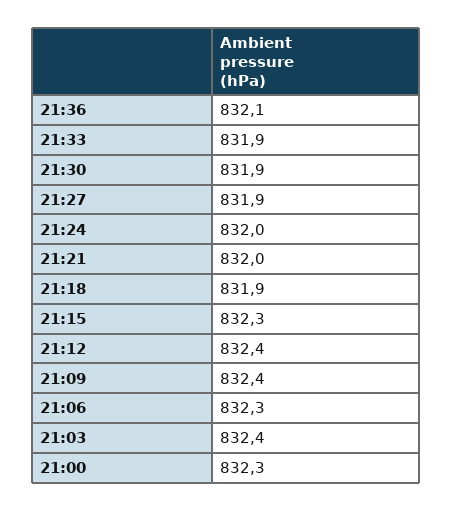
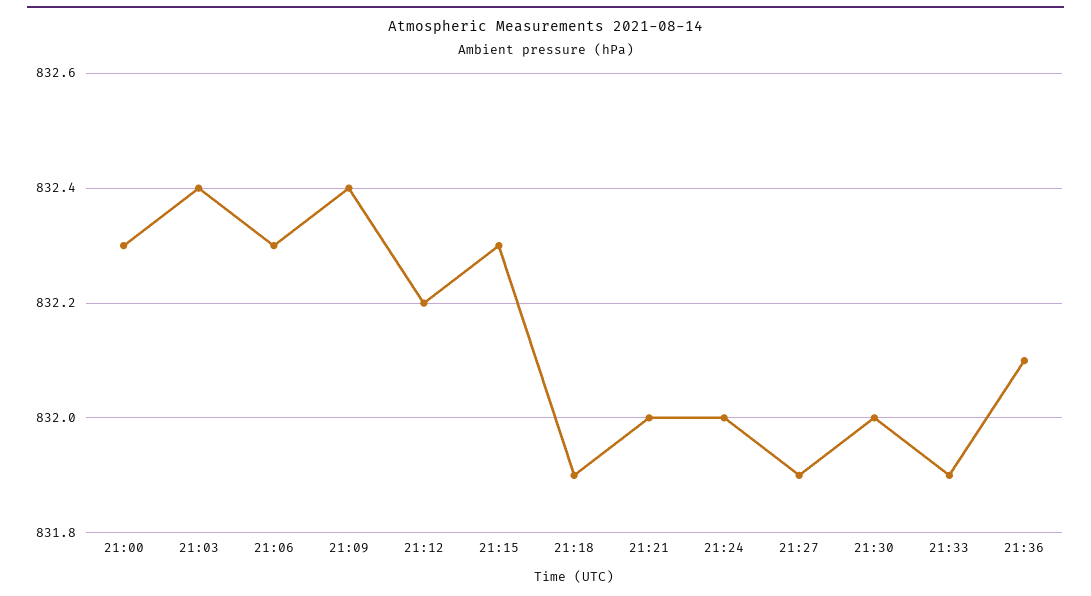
21:30: 831.9 -> 832
21:12: 832.4 -> 832.2

